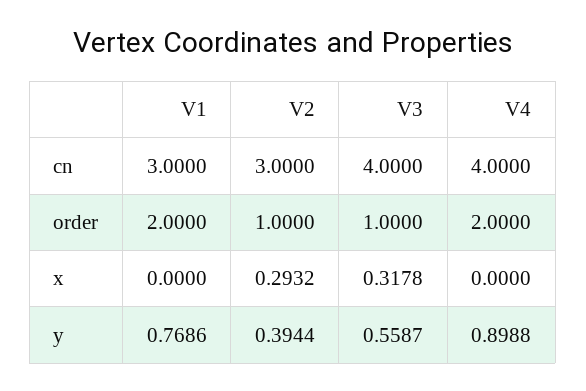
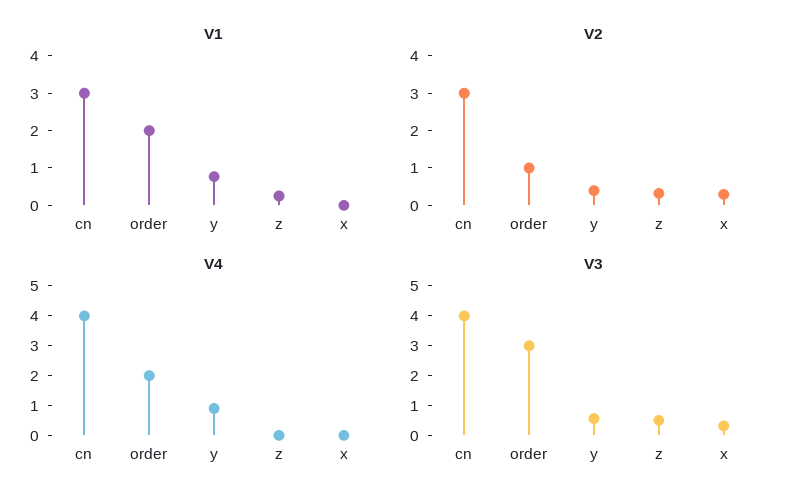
V3, order: 1 -> 3
V1, z: none -> 0.25
V2, z: none -> 0.25
V4, z: none -> 0
V3, z: none -> 0.5

